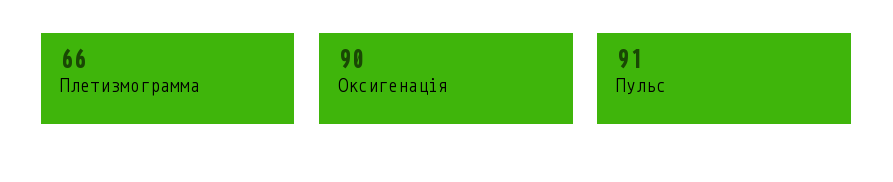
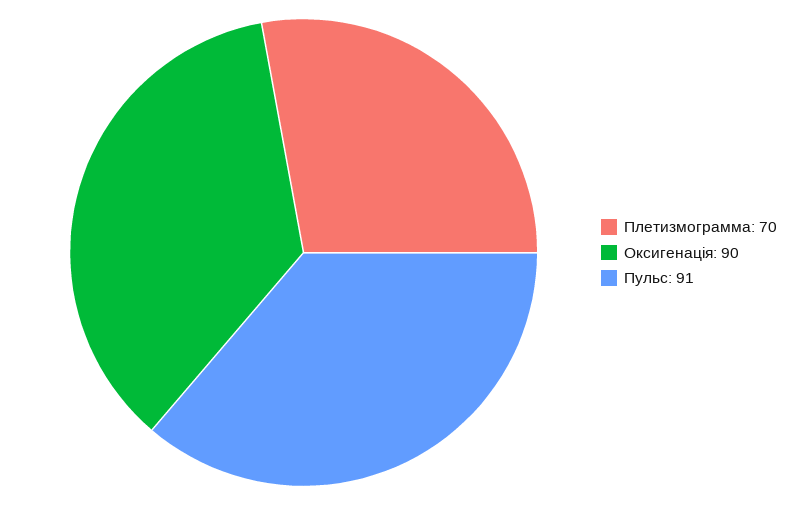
Плетизмограмма: 66 -> 70

